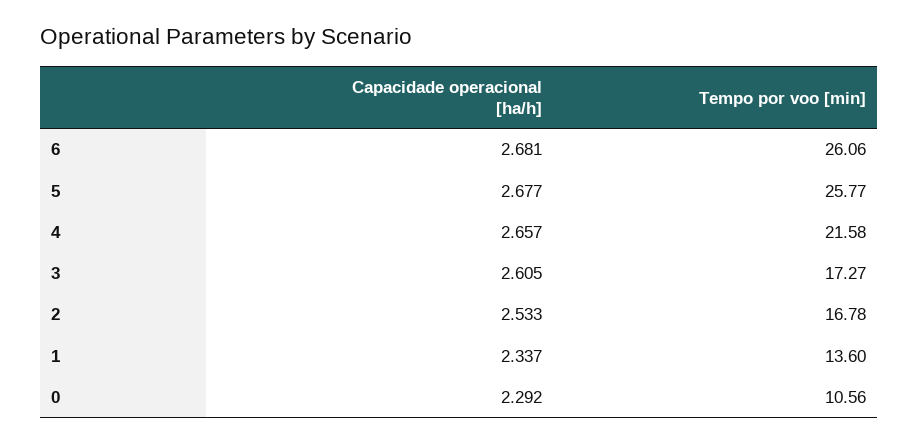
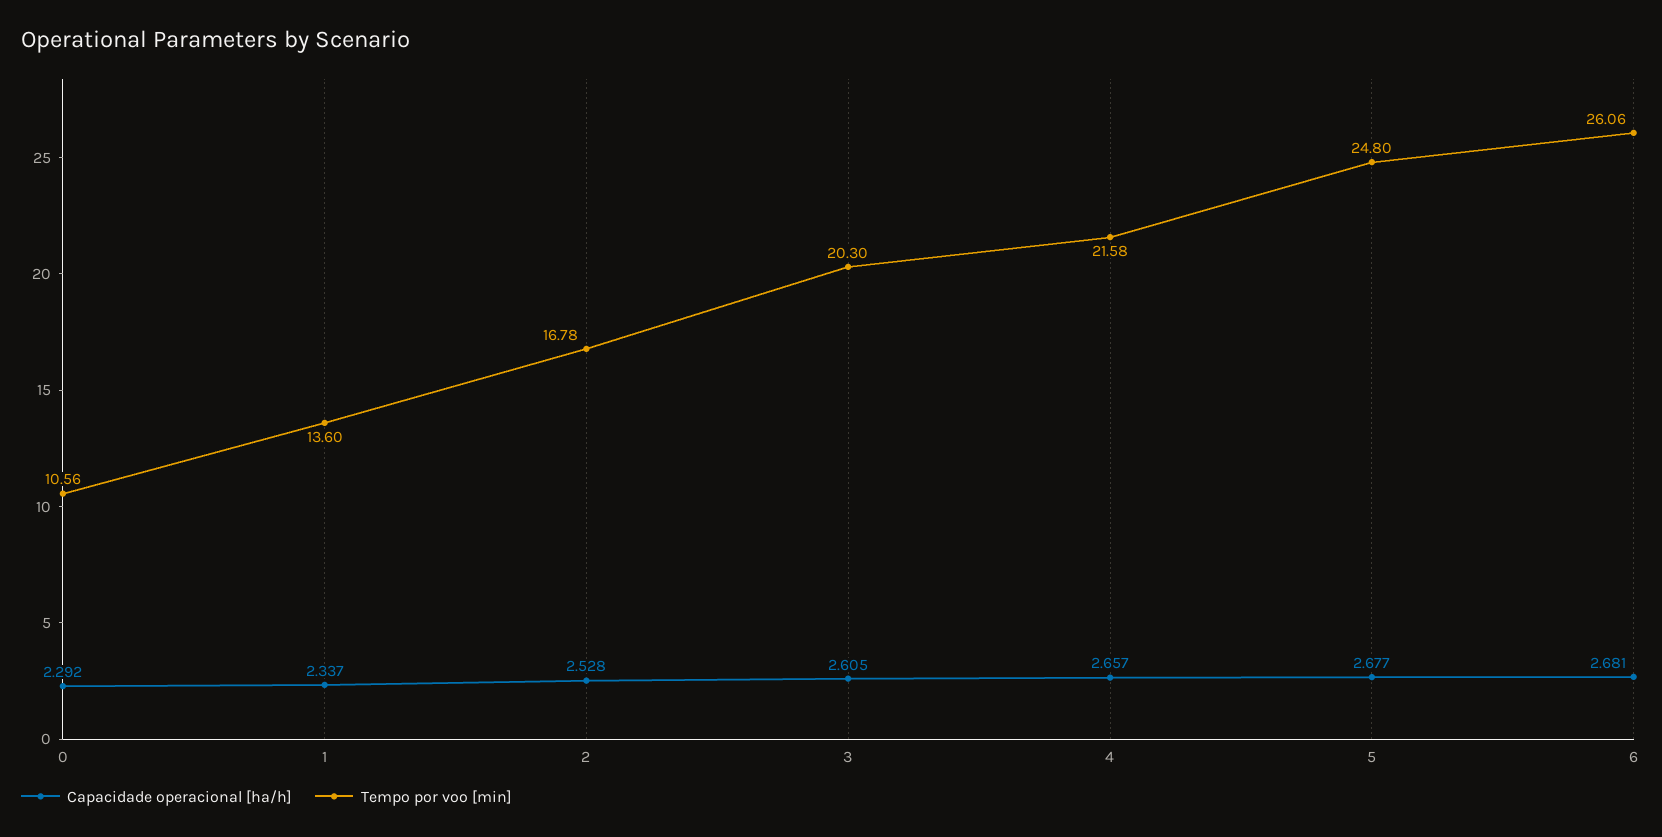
Tempo por voo [min], 5: 25.77 -> 24.8
Tempo por voo [min], 3: 17.27 -> 20.3
Capacidade operacional [ha/h], 2: 2.533 -> 2.528

